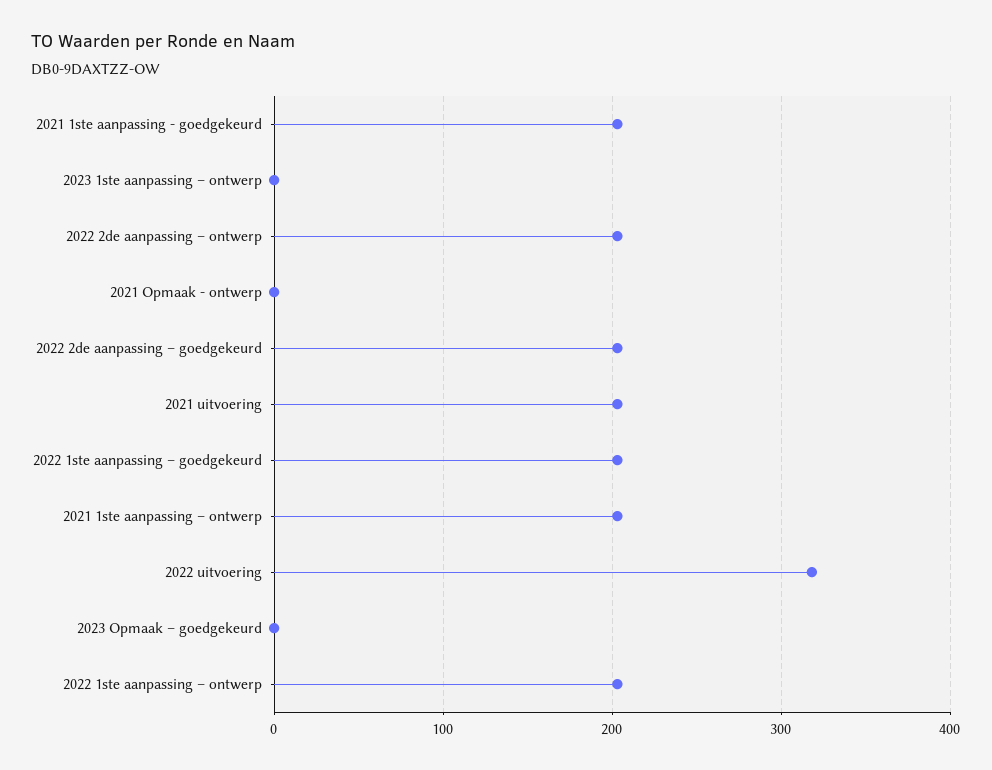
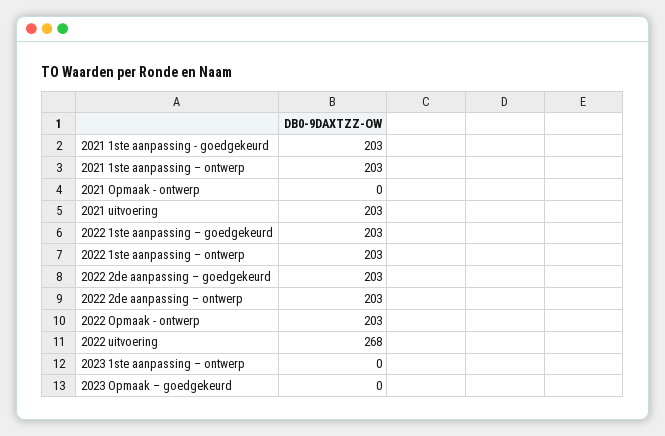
2022 uitvoering: 320 -> 268
2022 Opmaak - ontwerp: none -> 203

